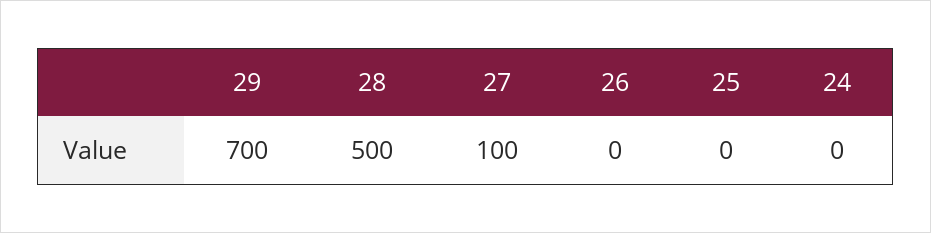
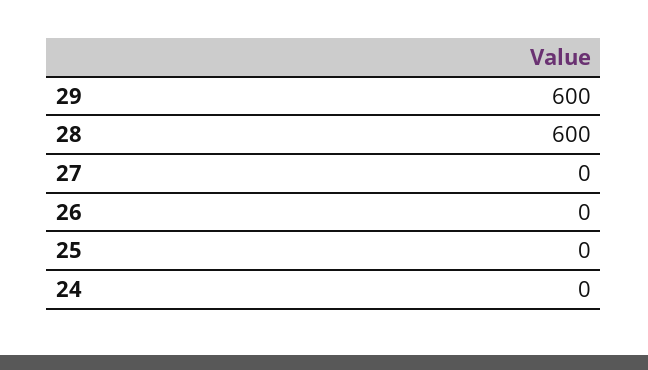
29: 700 -> 600
28: 500 -> 600
27: 100 -> 0

